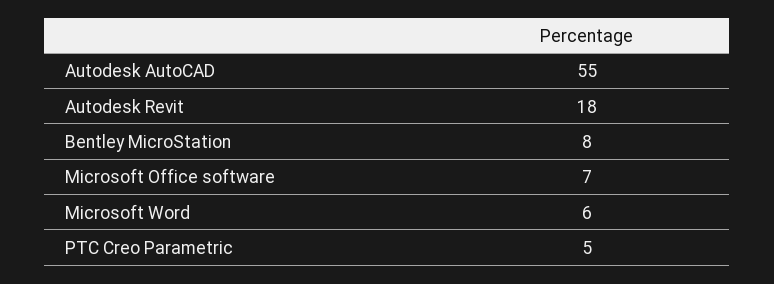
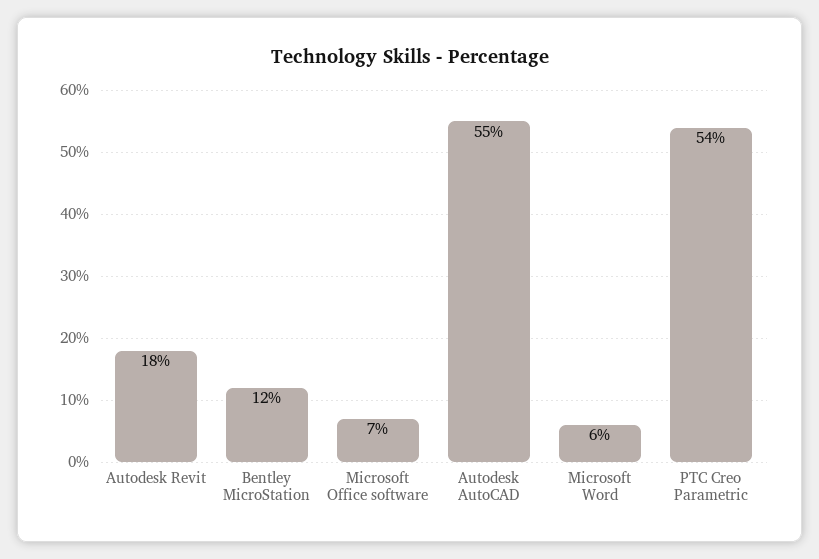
Bentley MicroStation: 8 -> 12
PTC Creo Parametric: 5 -> 54

